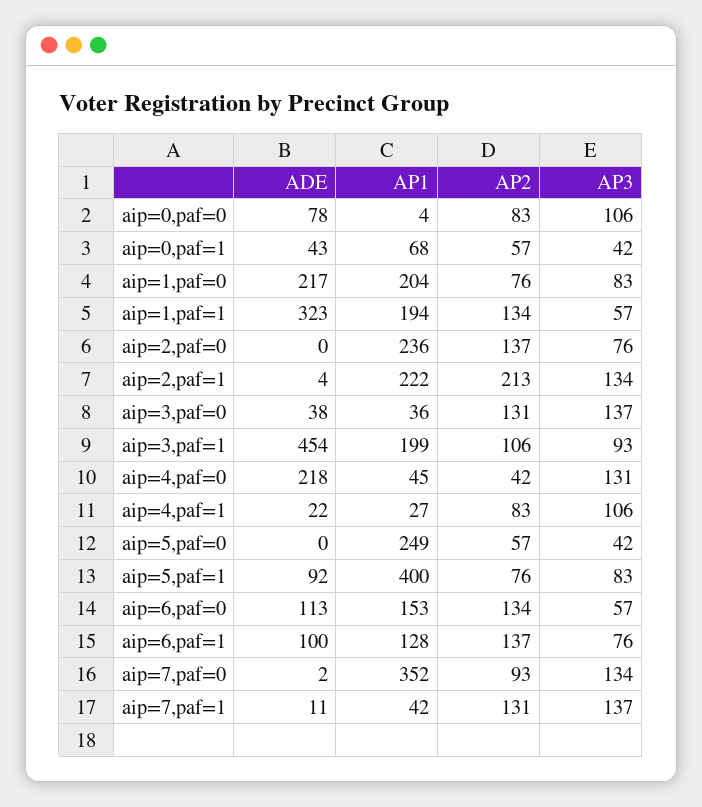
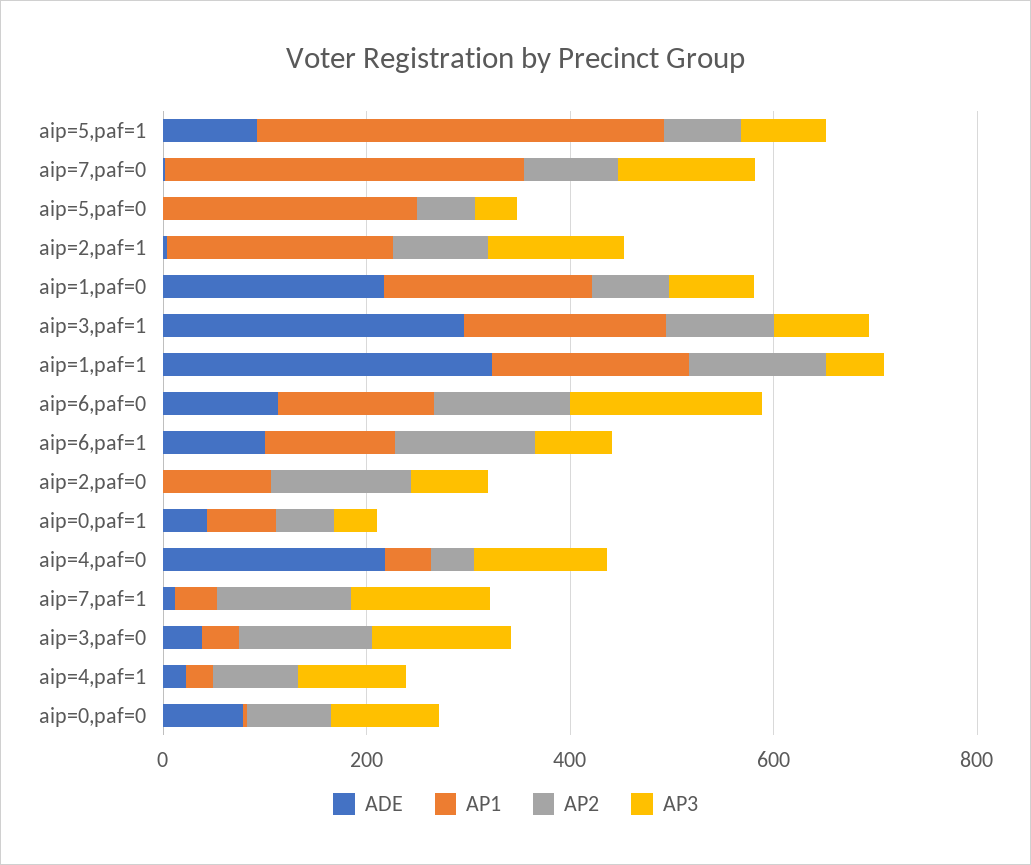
AP1, aip=2,paf=0: 236 -> 100
AP2, aip=2,paf=1: 213 -> 100
ADE, aip=3,paf=1: 454 -> 300
AP3, aip=6,paf=0: 57 -> 200

